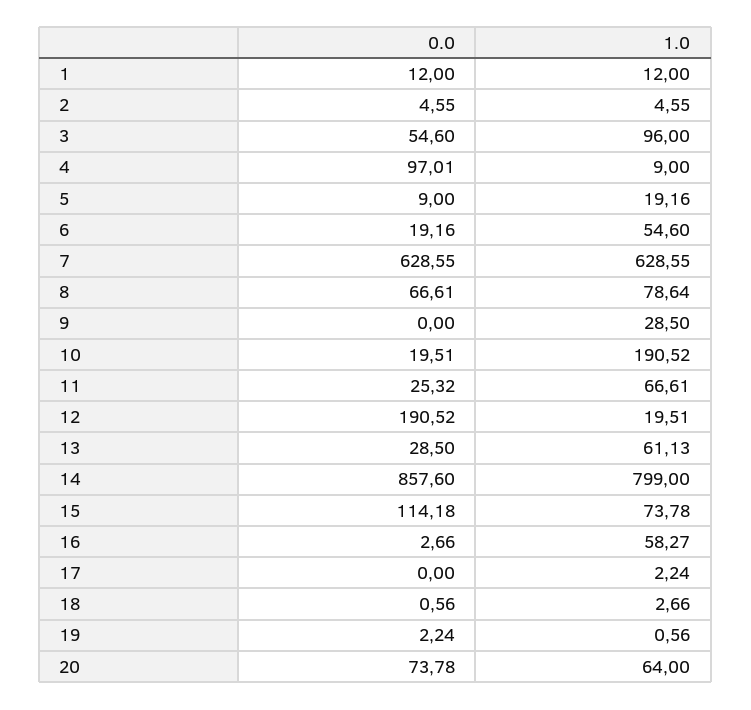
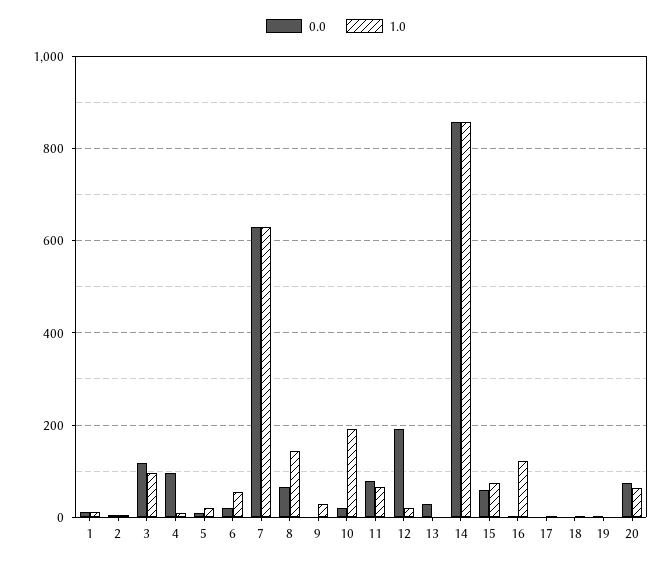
0.0, 3: 54.6 -> 120
1.0, 8: 78.64 -> 140
0.0, 11: 25.32 -> 80
1.0, 13: 61.13 -> 0
1.0, 14: 799 -> 860
0.0, 15: 114.18 -> 60
1.0, 16: 58.27 -> 120

